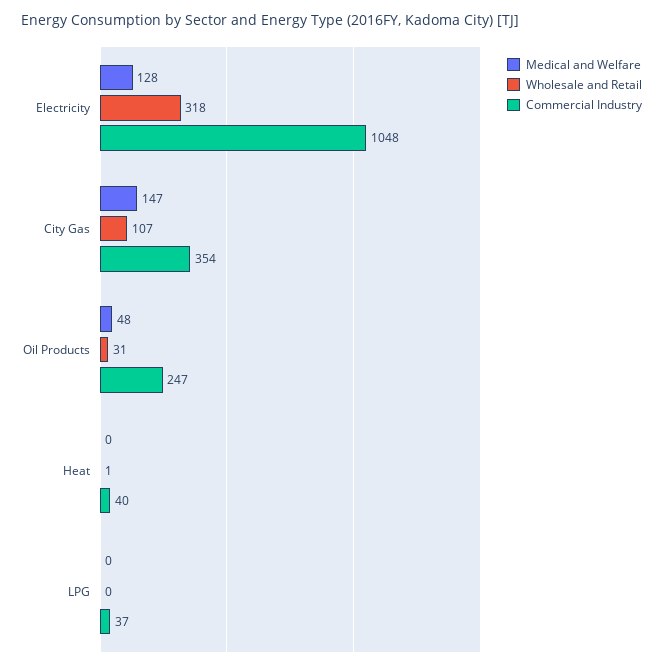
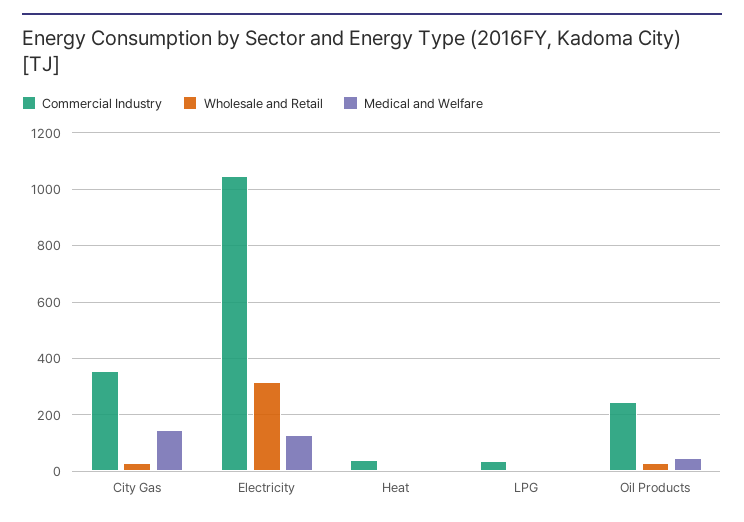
Wholesale and Retail, City Gas: 107 -> 25

